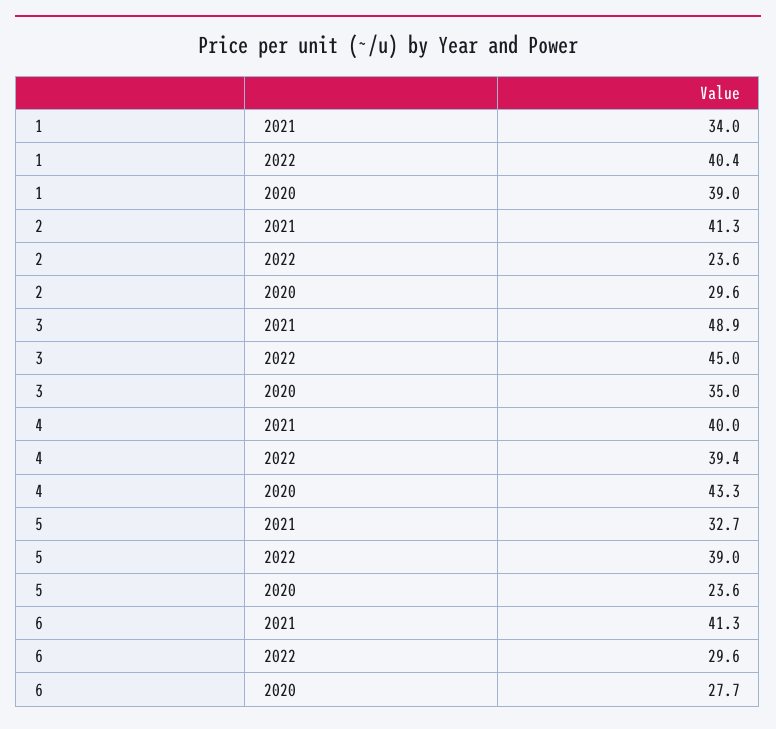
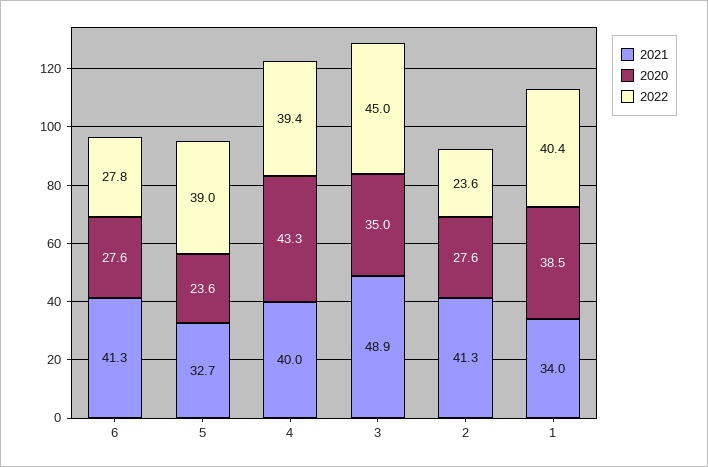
2020, 1: 39 -> 38.5
2020, 2: 29.6 -> 27.6
2022, 6: 29.6 -> 27.8
2020, 6: 27.7 -> 27.6

